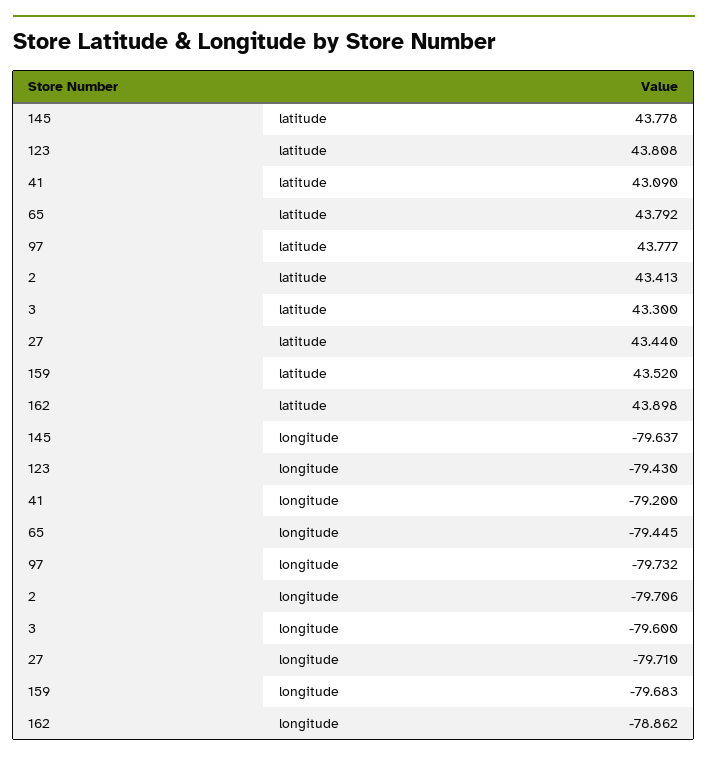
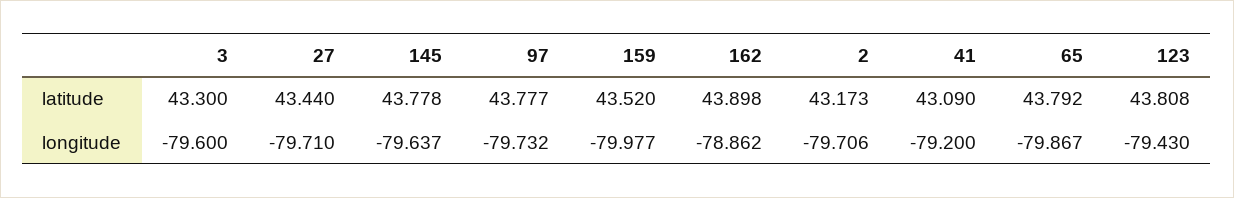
2, latitude: 43.413 -> 43.173
65, longitude: -79.445 -> -79.867
159, longitude: -79.683 -> -79.977

